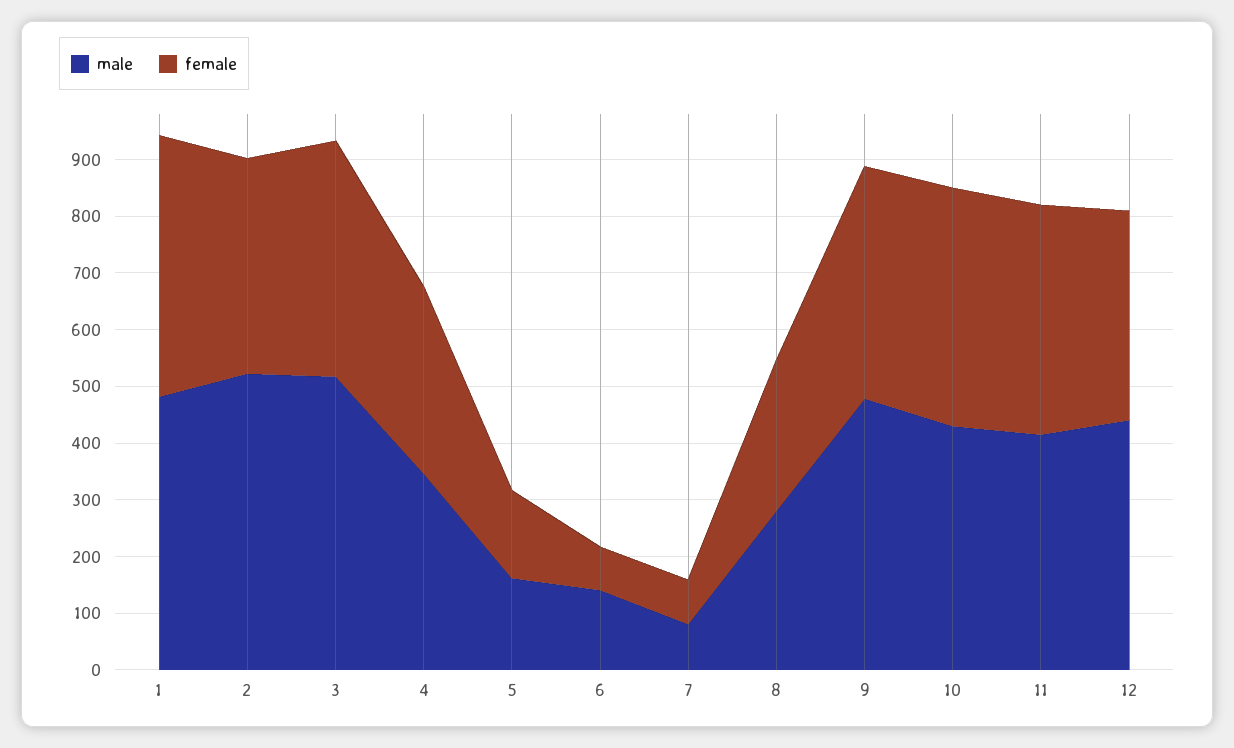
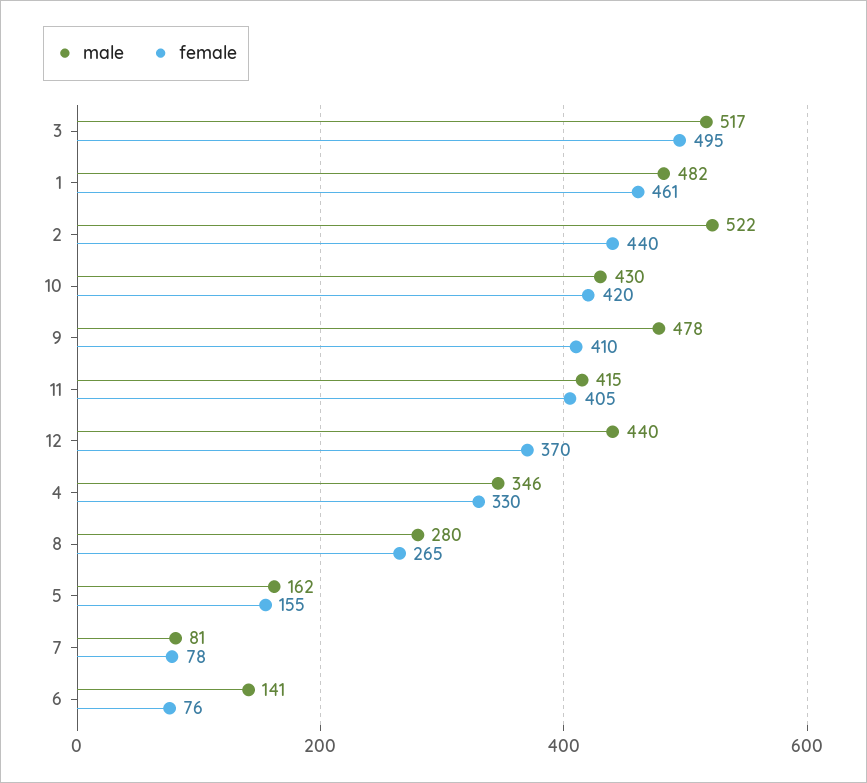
female, 2: 380 -> 440
female, 3: 420 -> 495

